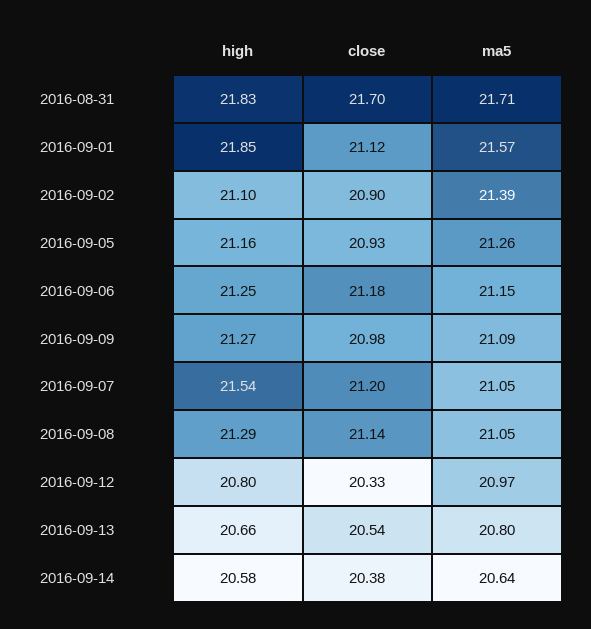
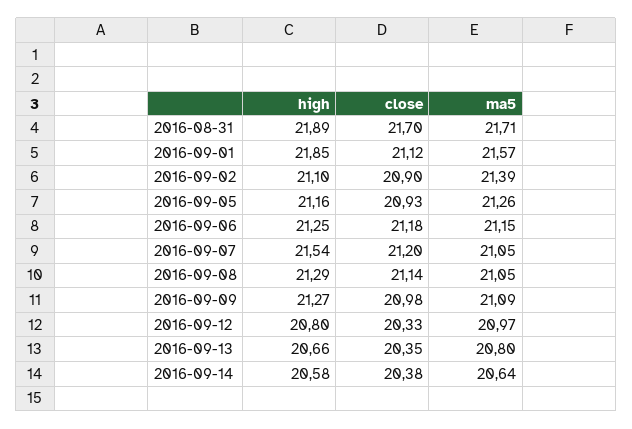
high, 2016-08-31: 21.83 -> 21.89
close, 2016-09-13: 20.54 -> 20.35

